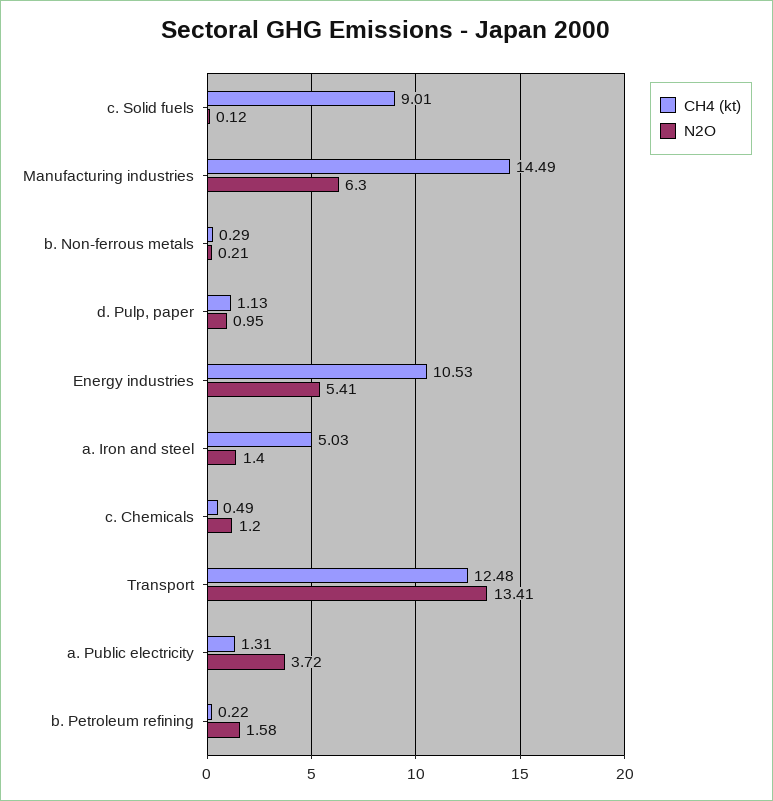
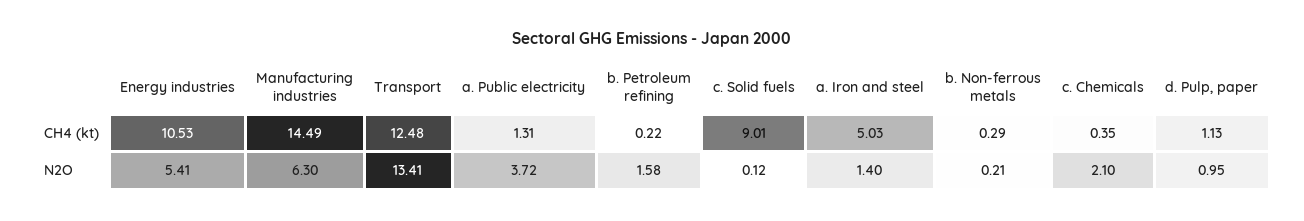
CH4 (kt), c. Chemicals: 0.49 -> 0.35
N2O, c. Chemicals: 1.2 -> 2.1

